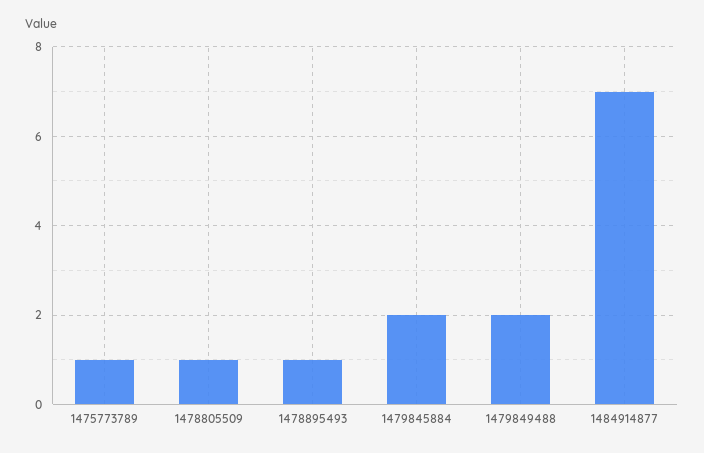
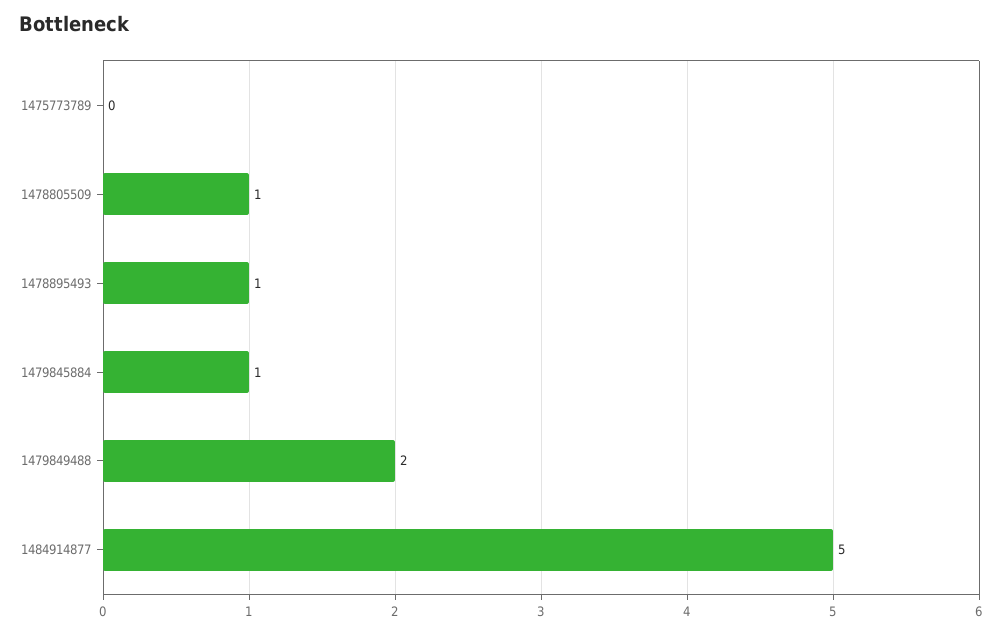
1475773789: 1 -> 0
1479845884: 2 -> 1
1484914877: 7 -> 5

